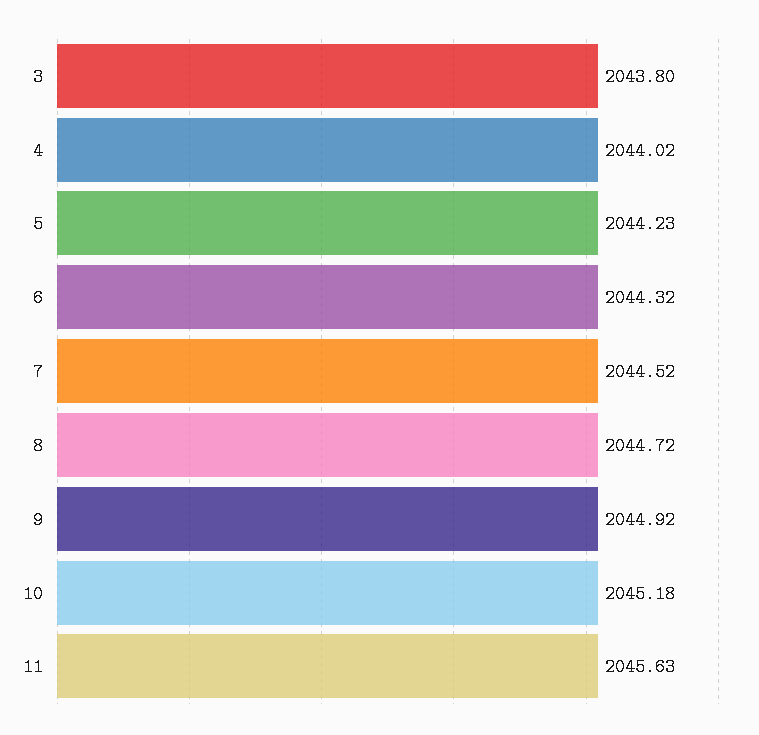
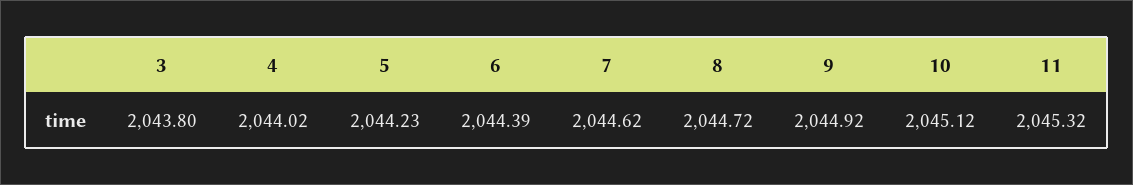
6: 2044.32 -> 2044.39
7: 2044.52 -> 2044.62
10: 2045.18 -> 2045.12
11: 2045.63 -> 2045.32

